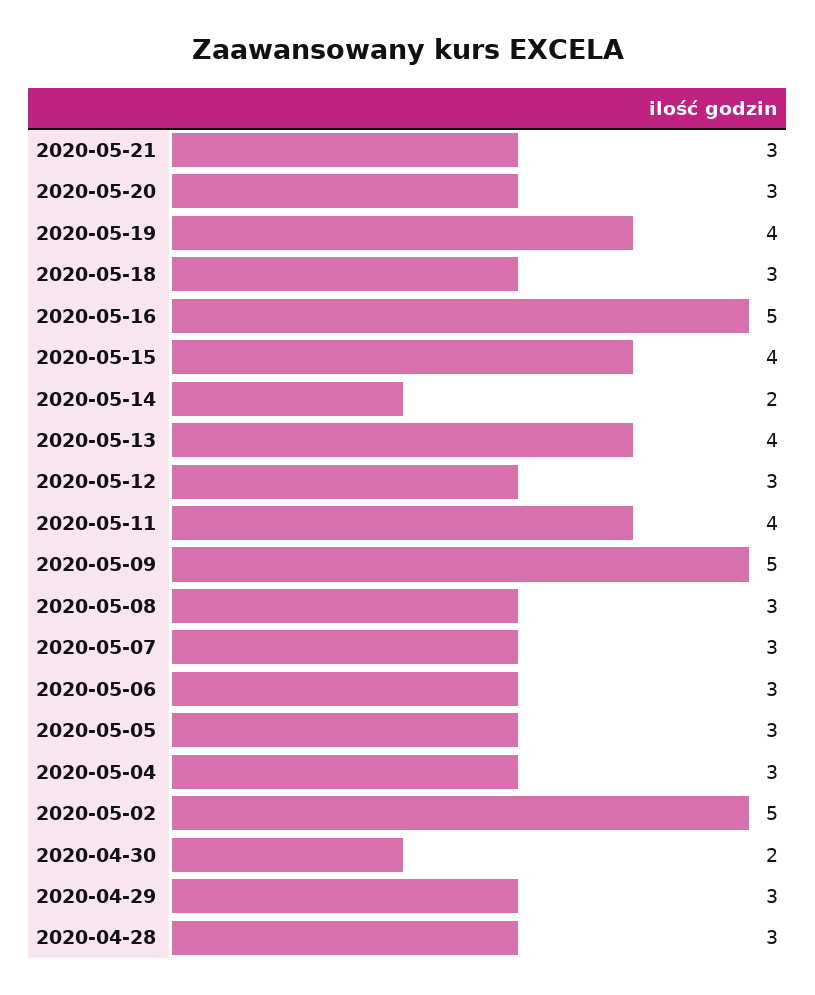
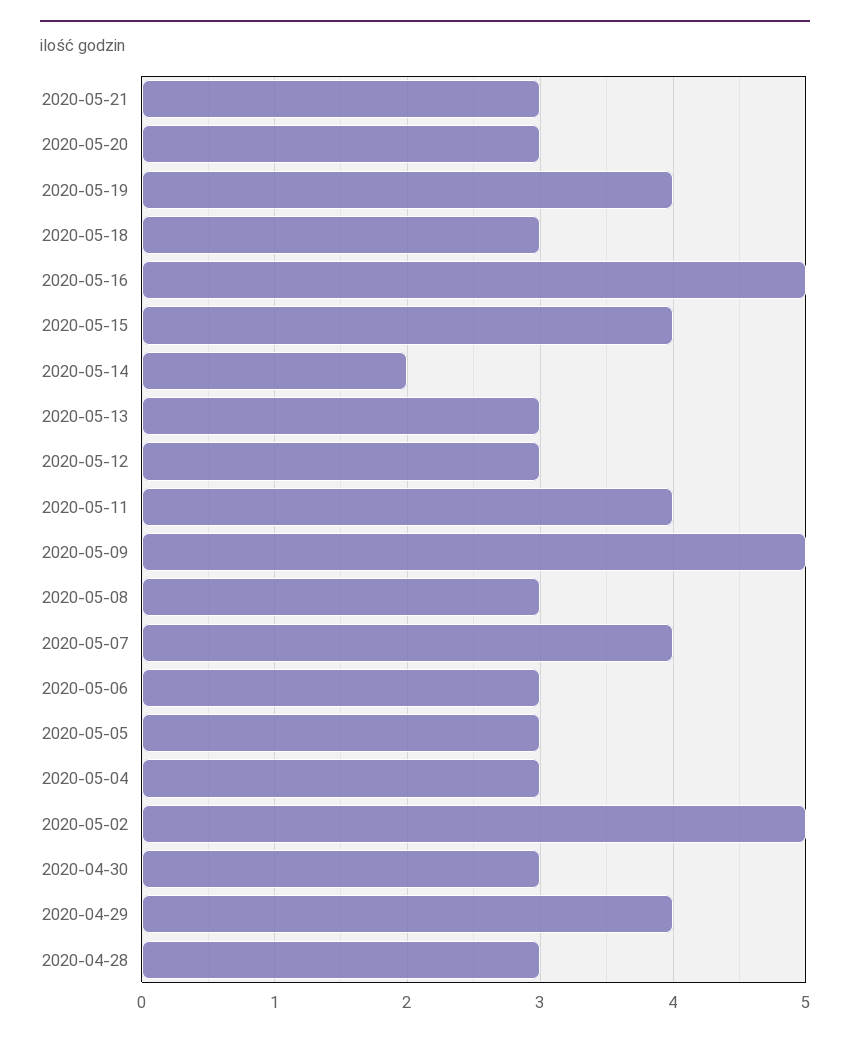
2020-05-13: 4 -> 3
2020-05-07: 3 -> 4
2020-04-30: 2 -> 3
2020-04-29: 3 -> 4

